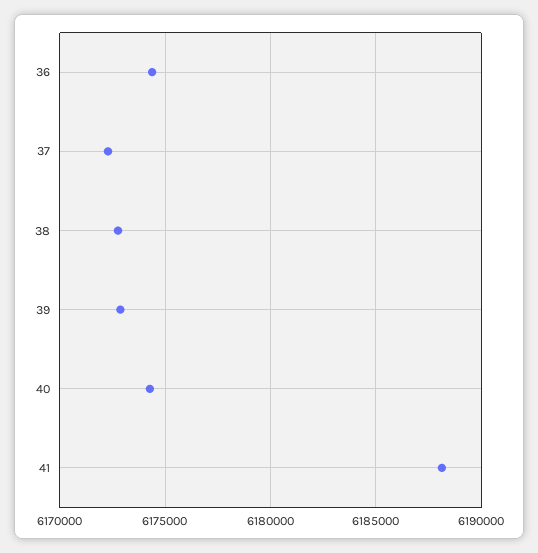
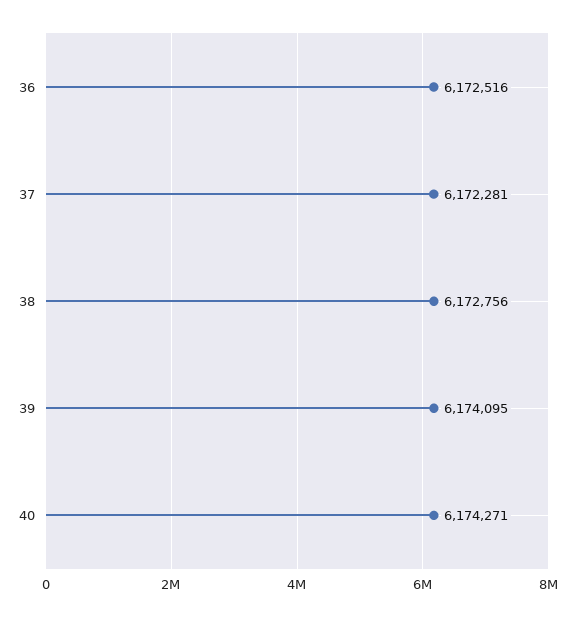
36: 6174500 -> 6172516
39: 6173000 -> 6174095
41: 6188000 -> none

